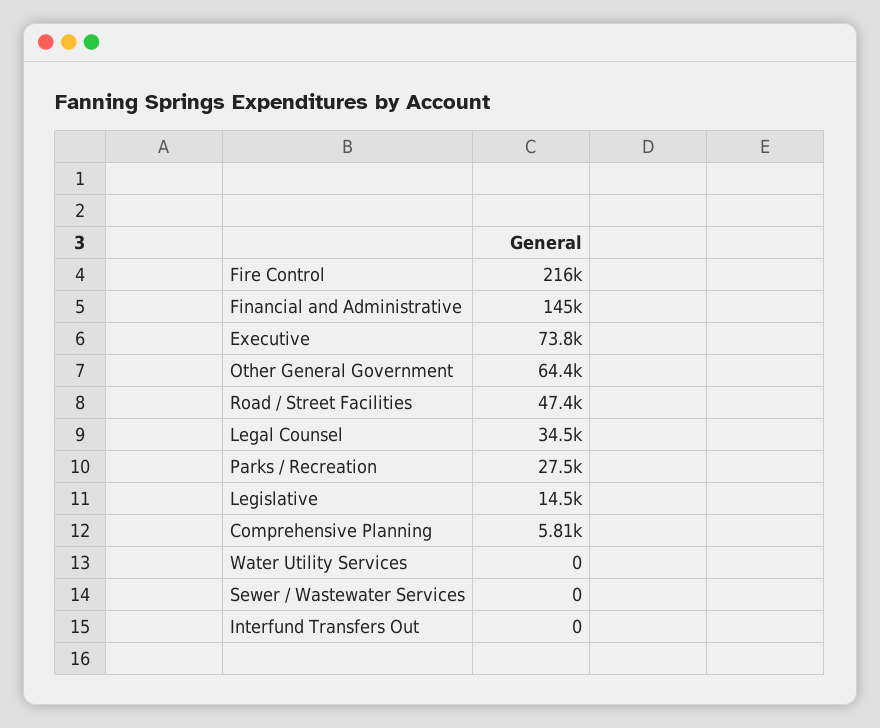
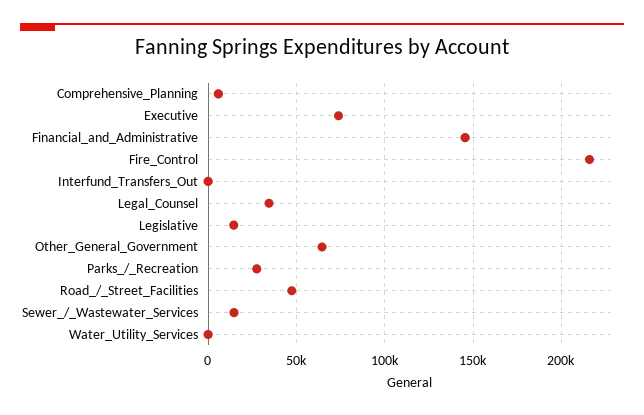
Sewer / Wastewater Services: 0 -> 15000

